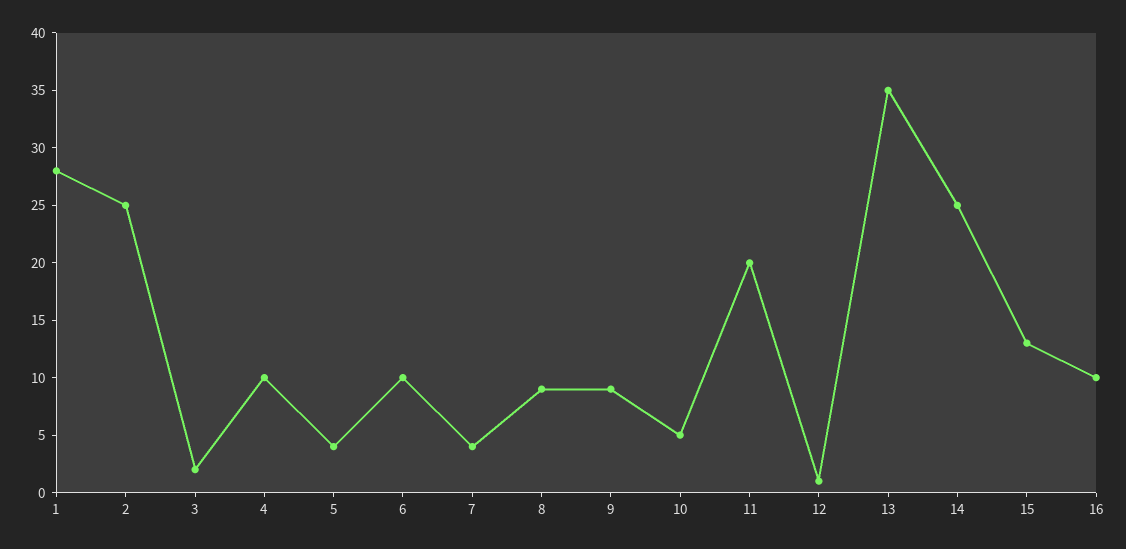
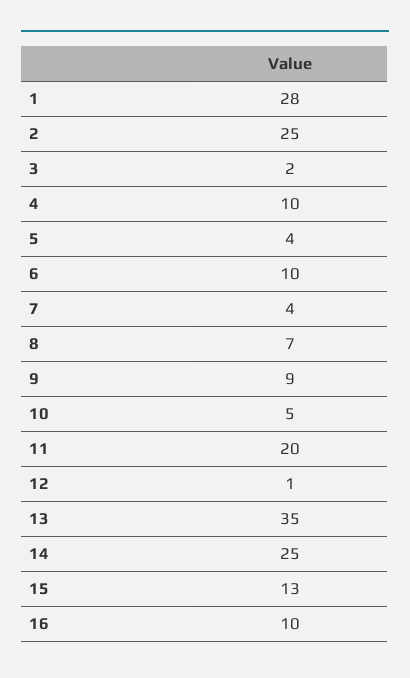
8: 9 -> 7

